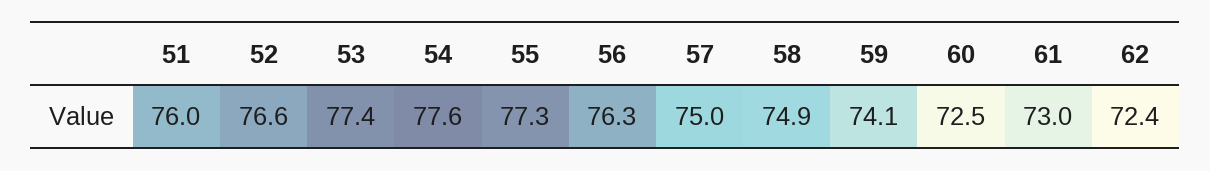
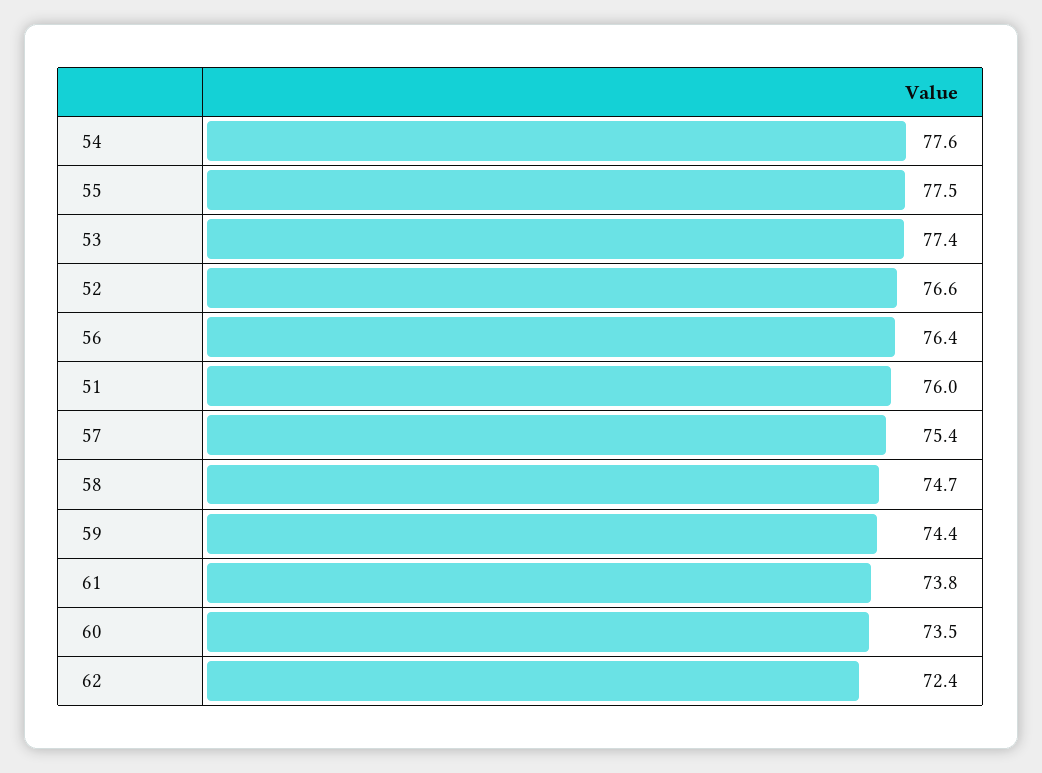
55: 77.3 -> 77.5
56: 76.3 -> 76.4
57: 75 -> 75.4
58: 74.9 -> 74.7
59: 74.1 -> 74.4
60: 72.5 -> 73.5
61: 73 -> 73.8

